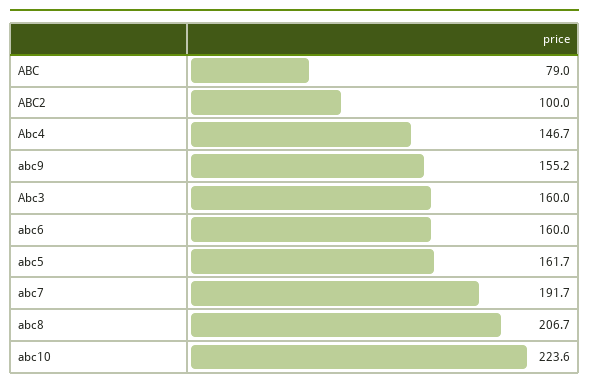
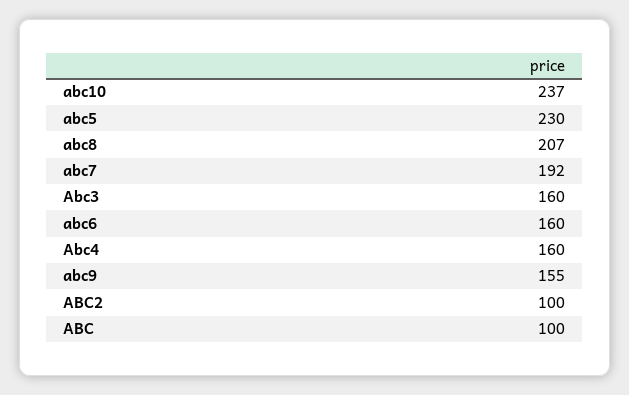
ABC: 79 -> 100
Abc4: 146.7 -> 160
abc5: 161.7 -> 230
abc10: 223.6 -> 237

